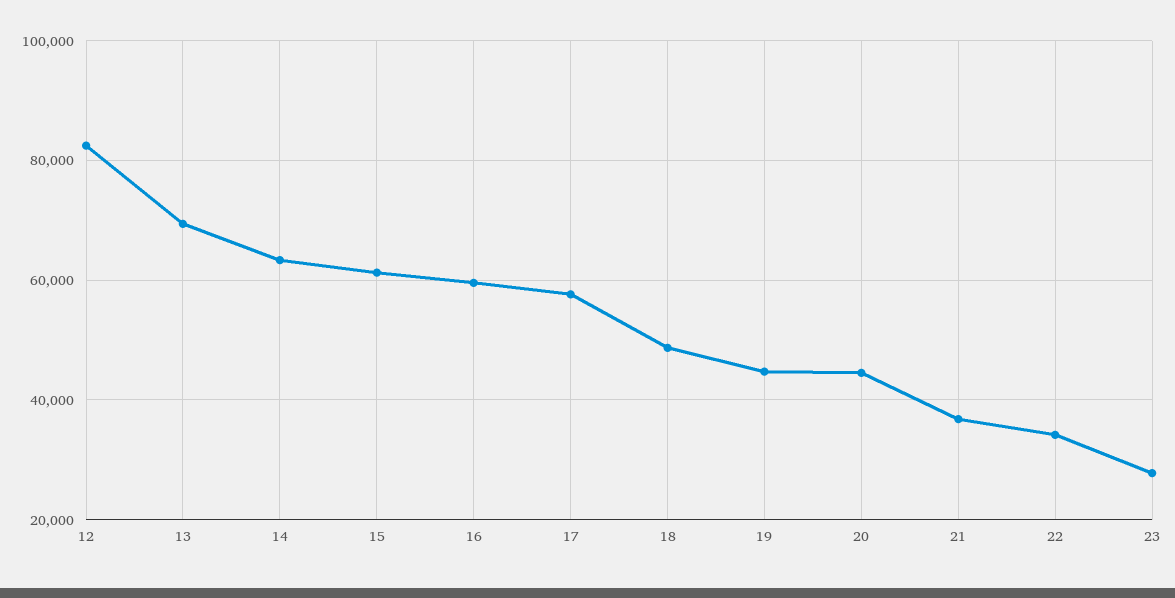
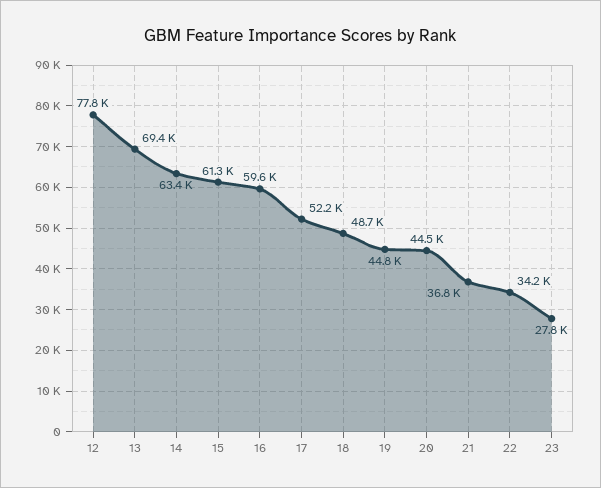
12: 82000 -> 77800
17: 58000 -> 52200

